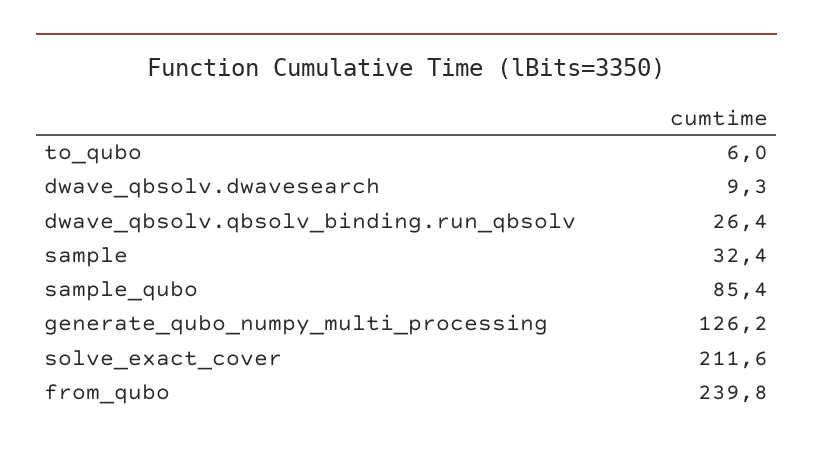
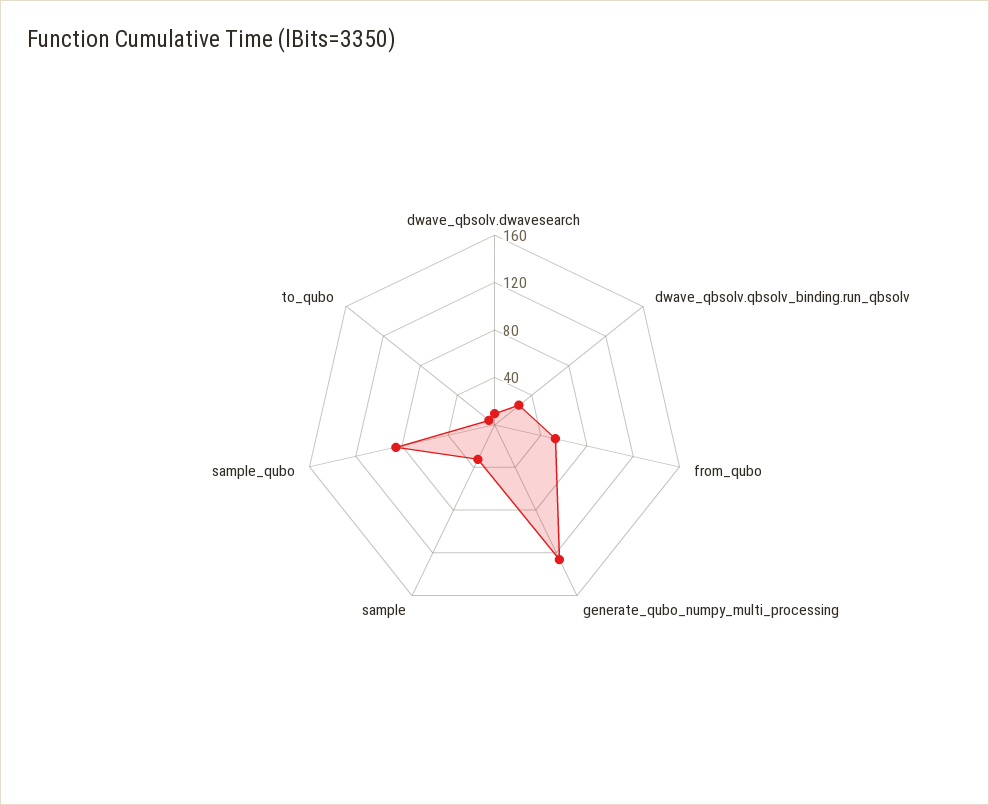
solve_exact_cover: 211.6 -> none
from_qubo: 239.8 -> 50

